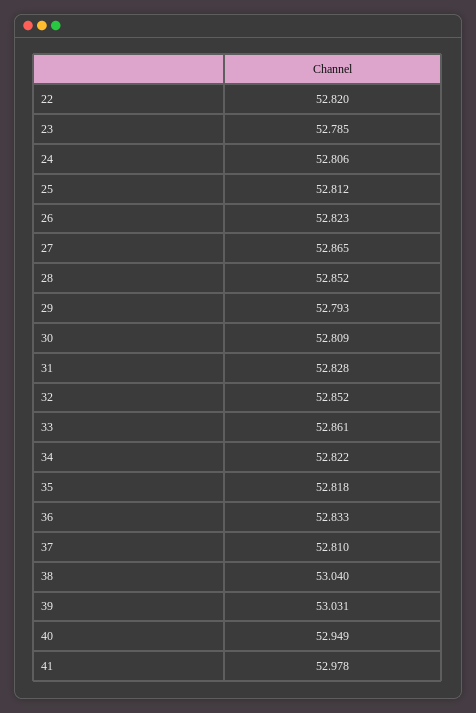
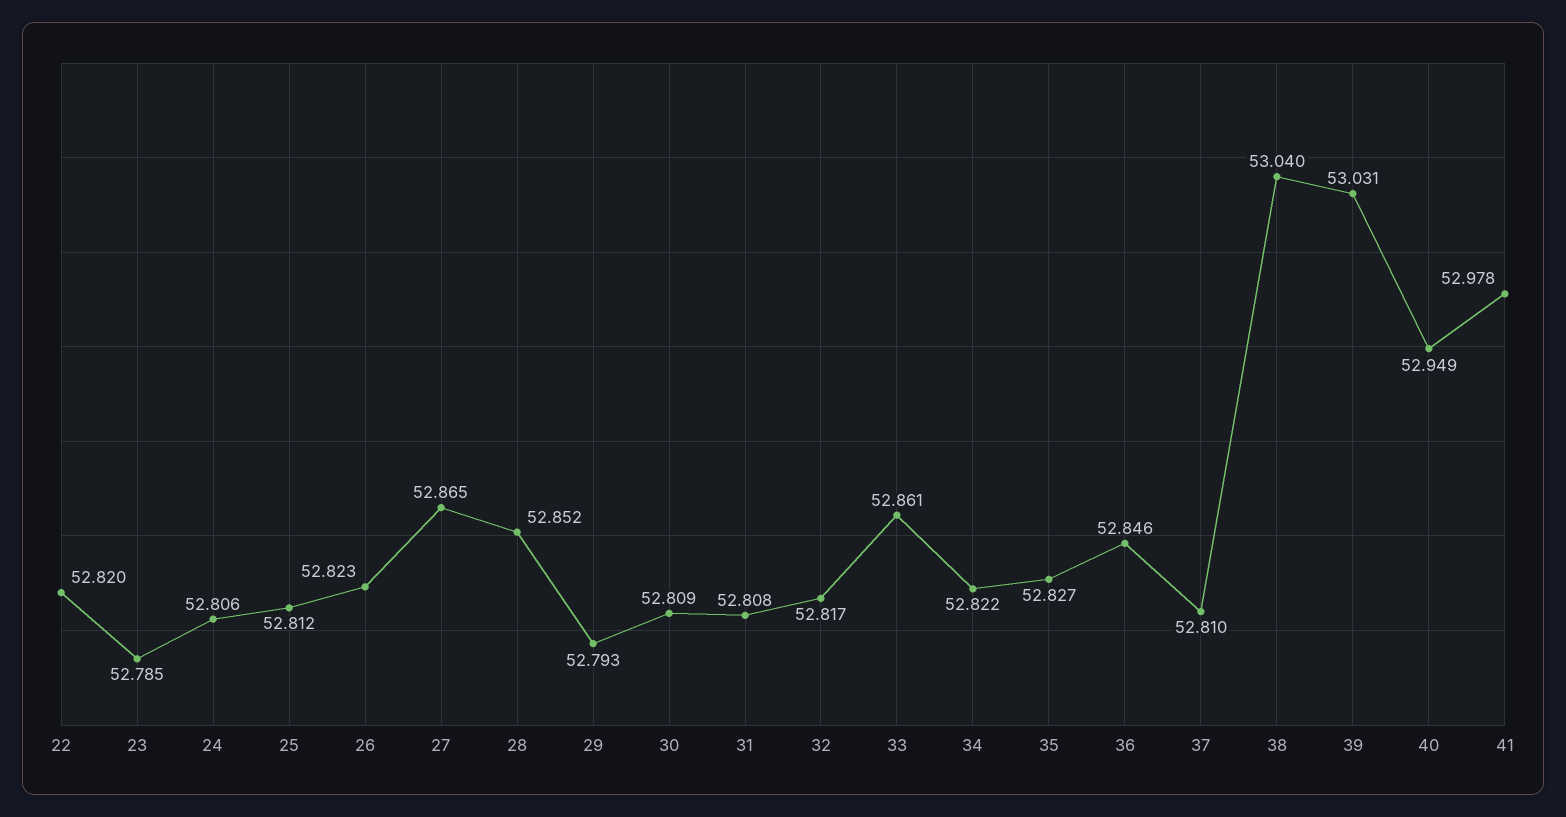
31: 52.828 -> 52.808
32: 52.852 -> 52.817
35: 52.818 -> 52.827
36: 52.833 -> 52.846

